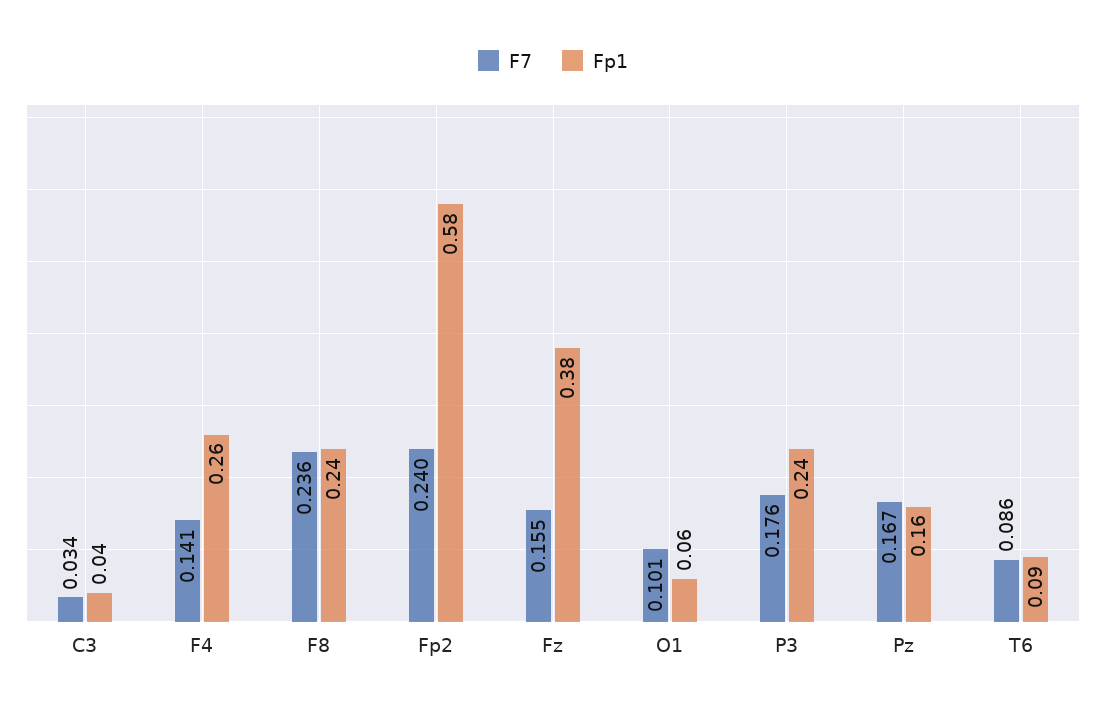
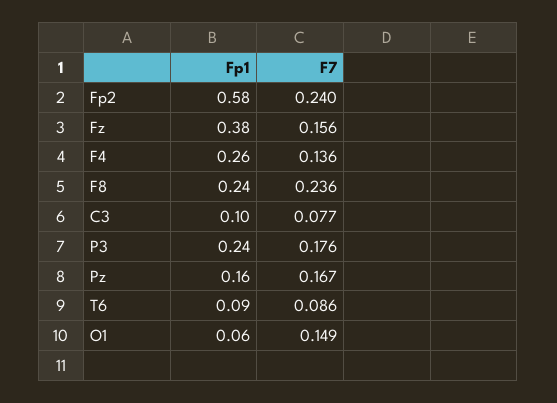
F7, C3: 0.034 -> 0.077
Fp1, C3: 0.04 -> 0.1
F7, F4: 0.141 -> 0.136
F7, Fz: 0.155 -> 0.156
F7, O1: 0.101 -> 0.149

